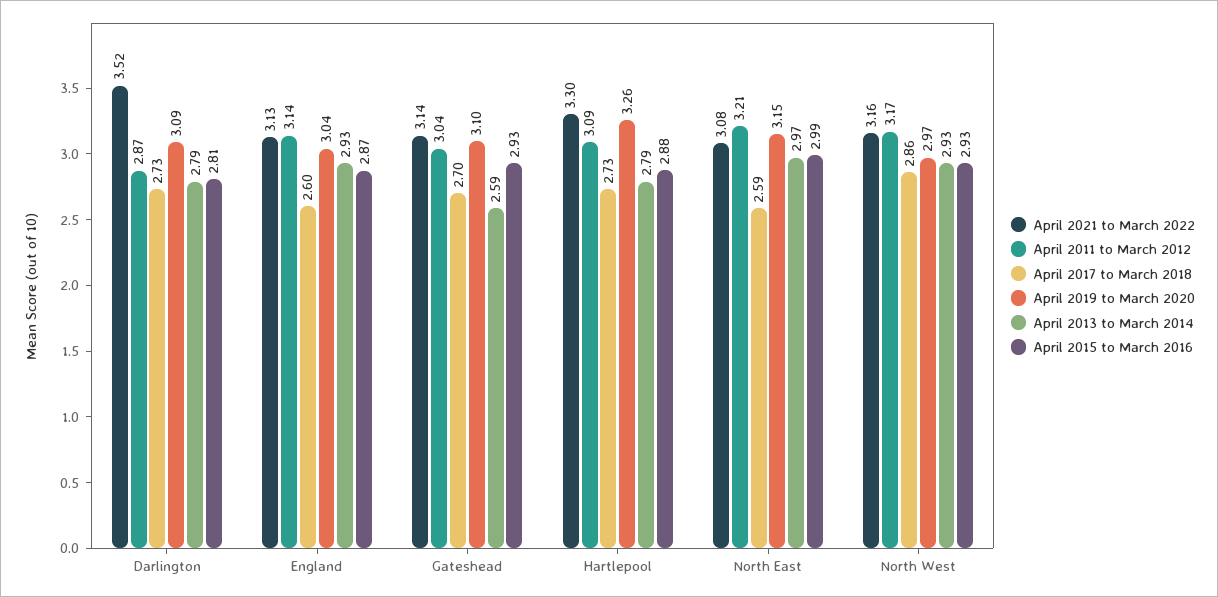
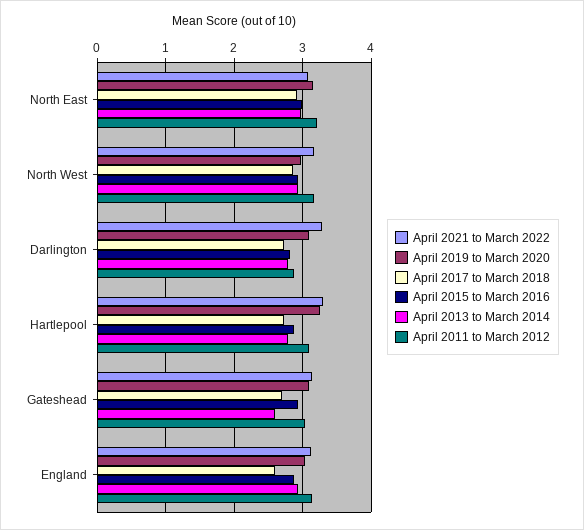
April 2021 to March 2022, Darlington: 3.52 -> 3.3
April 2017 to March 2018, North East: 2.59 -> 2.9

